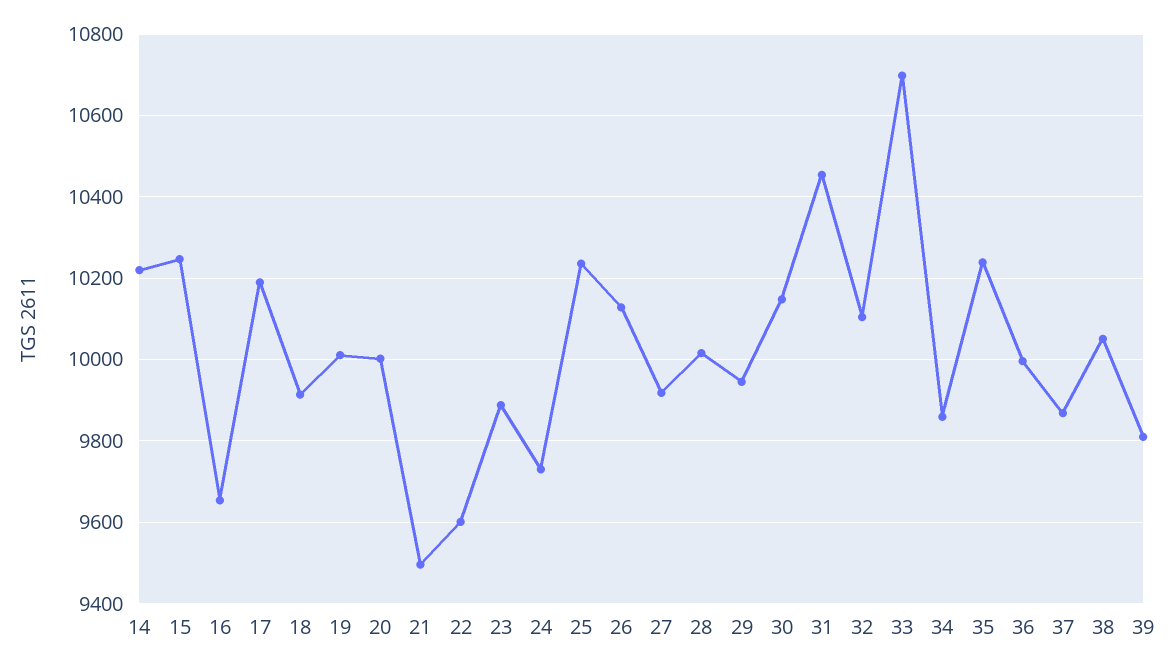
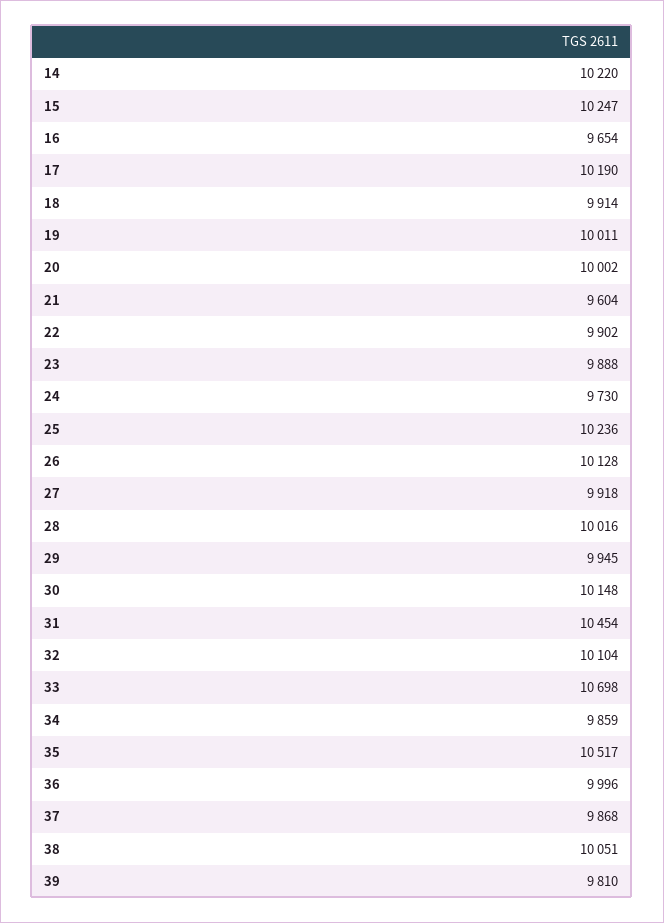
21: 9500 -> 9604
22: 9600 -> 9902
35: 10240 -> 10517

